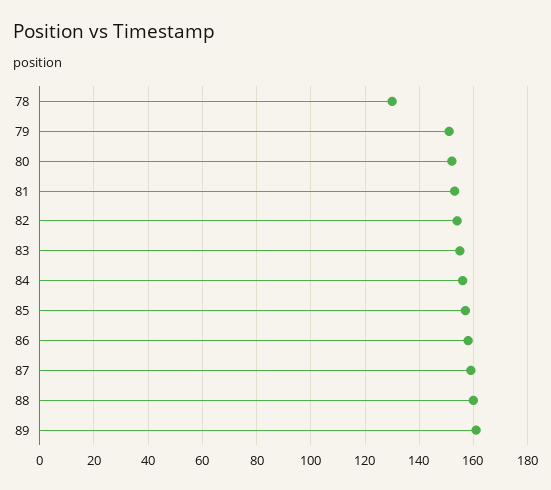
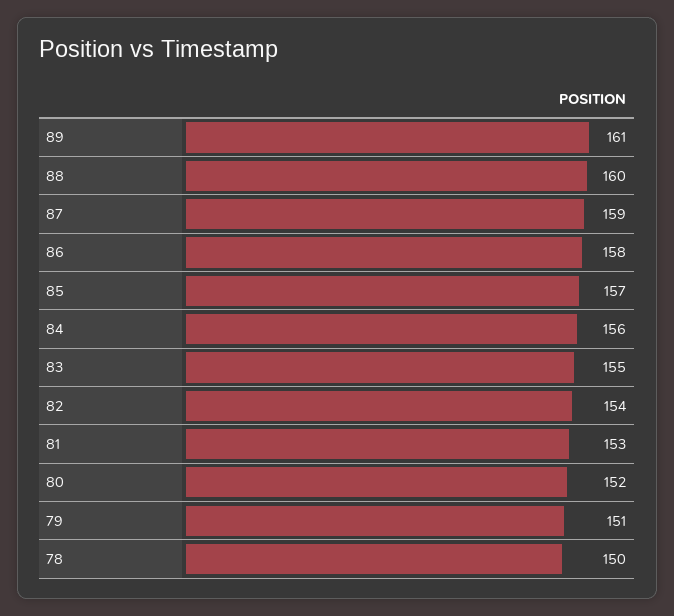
78: 130 -> 150

